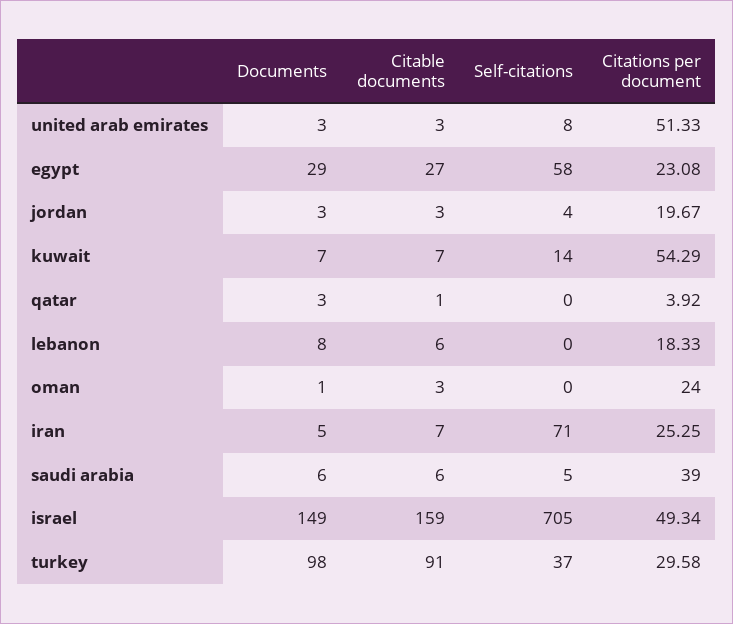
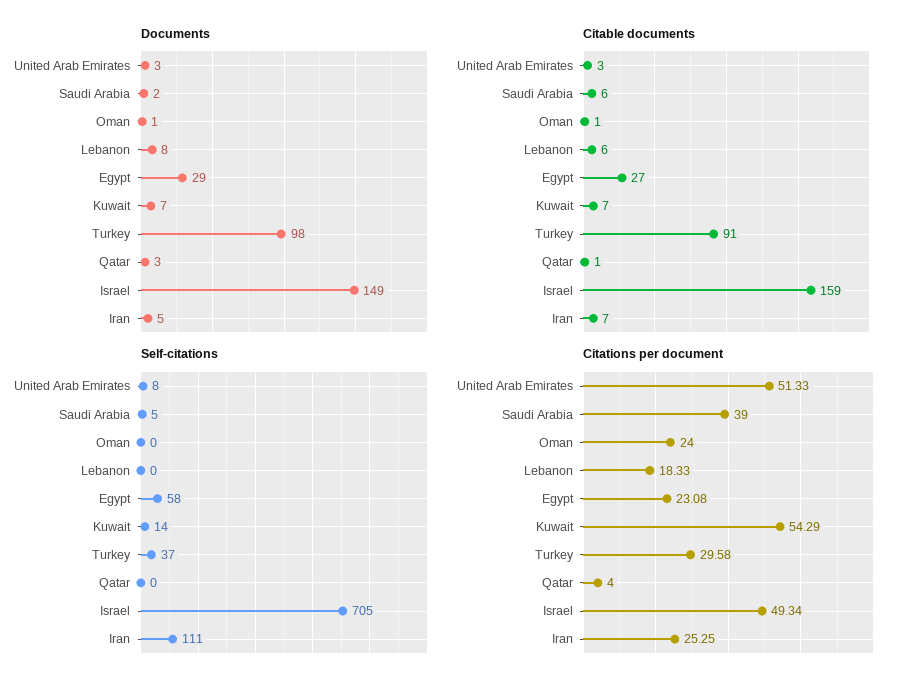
Documents, jordan: 3 -> none
Citable documents, jordan: 3 -> none
Self-citations, jordan: 4 -> none
Citations per document, jordan: 19.67 -> none
Citations per document, qatar: 3.92 -> 4
Citable documents, oman: 3 -> 1
Self-citations, iran: 71 -> 111
Documents, saudi arabia: 6 -> 2

